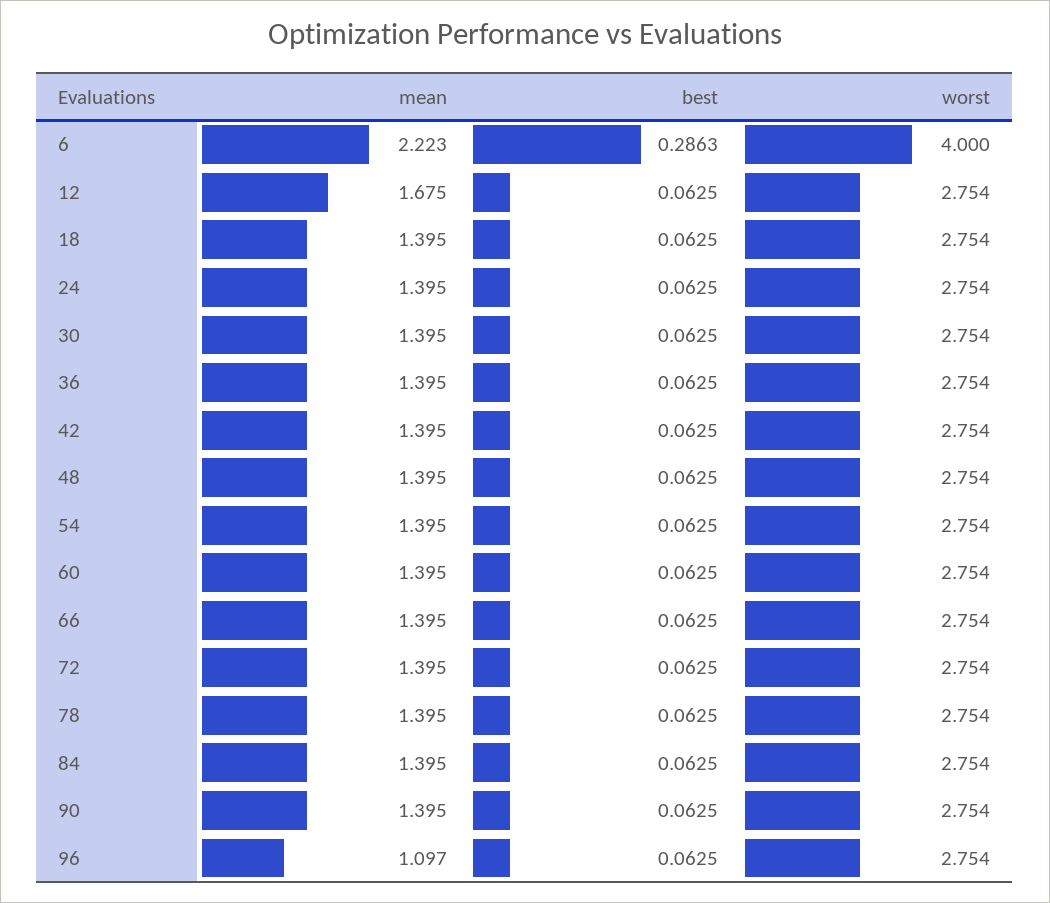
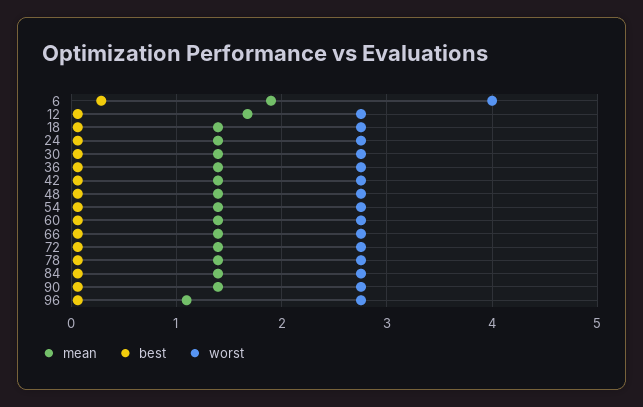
mean, 6: 2.223 -> 1.9

